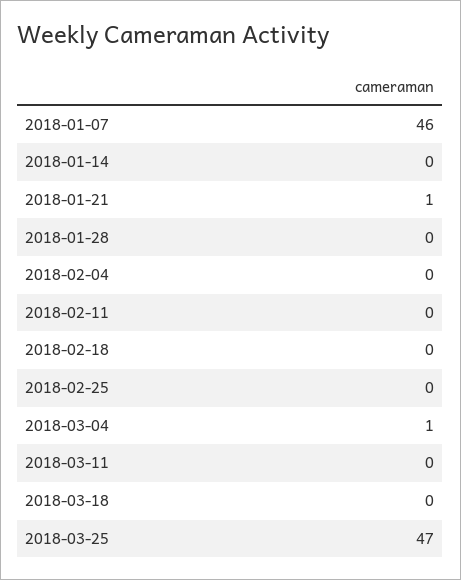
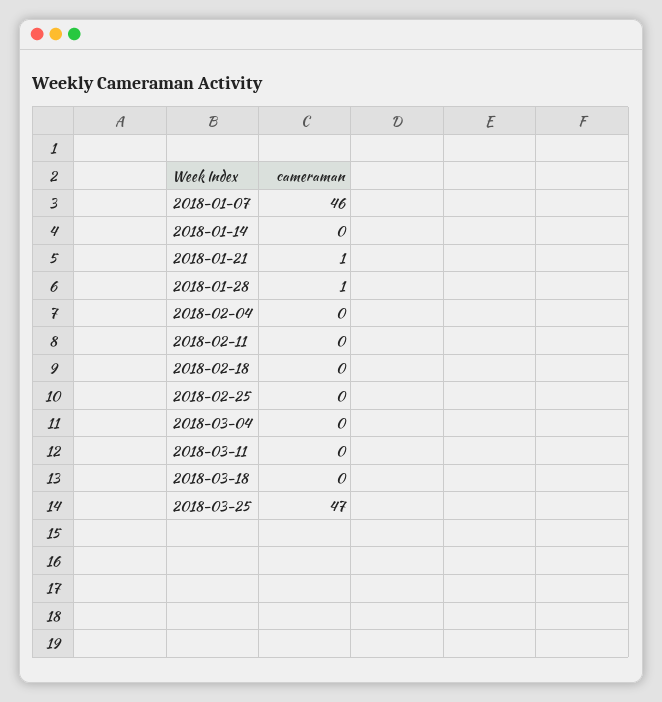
2018-01-28: 0 -> 1
2018-03-04: 1 -> 0

